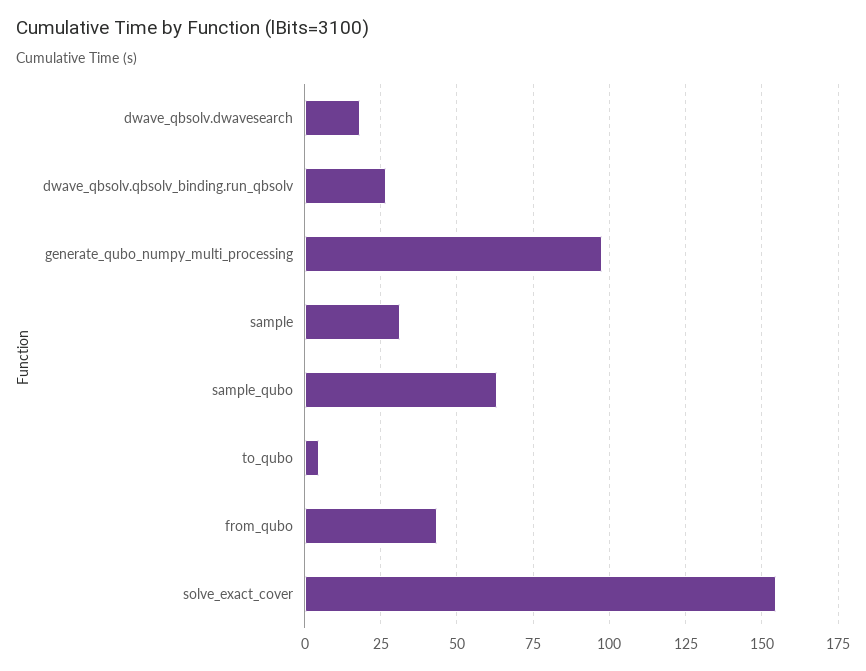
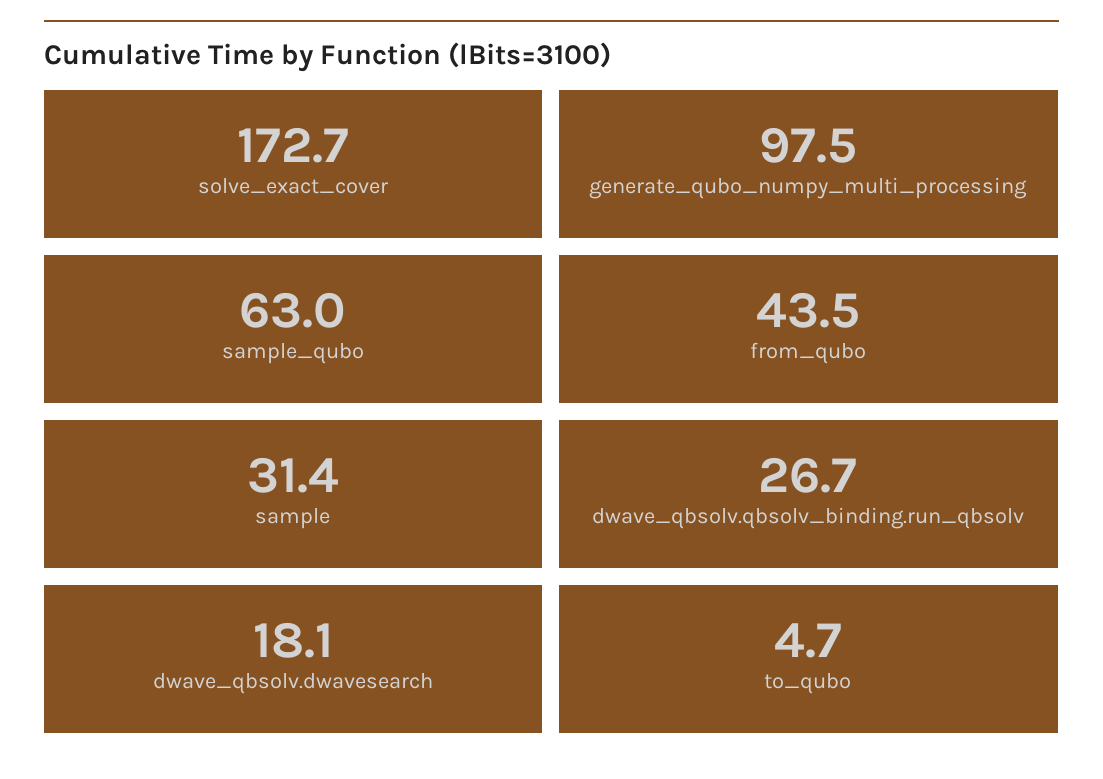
solve_exact_cover: 155 -> 172.7

